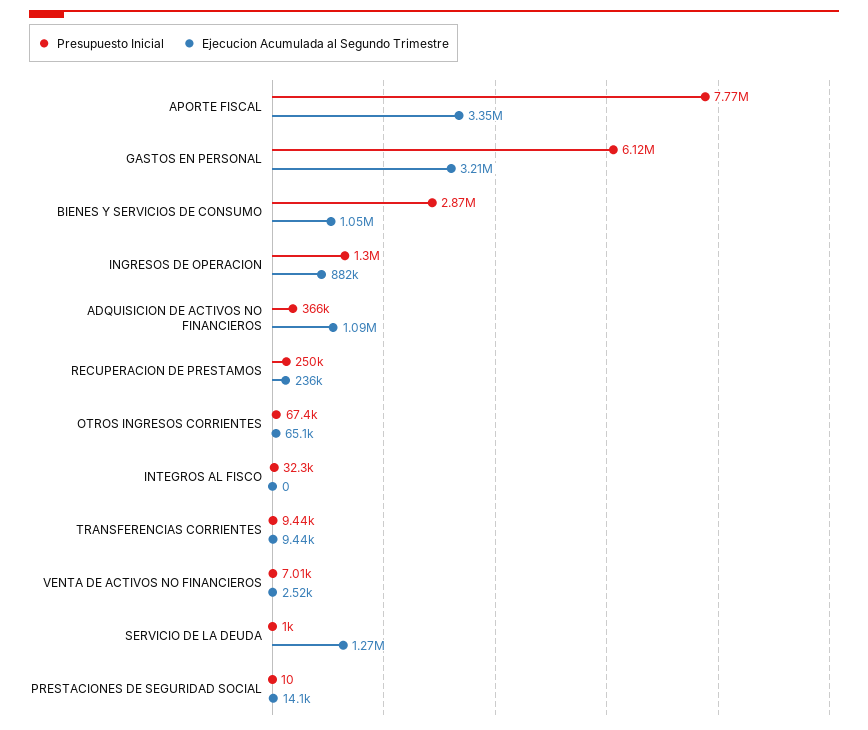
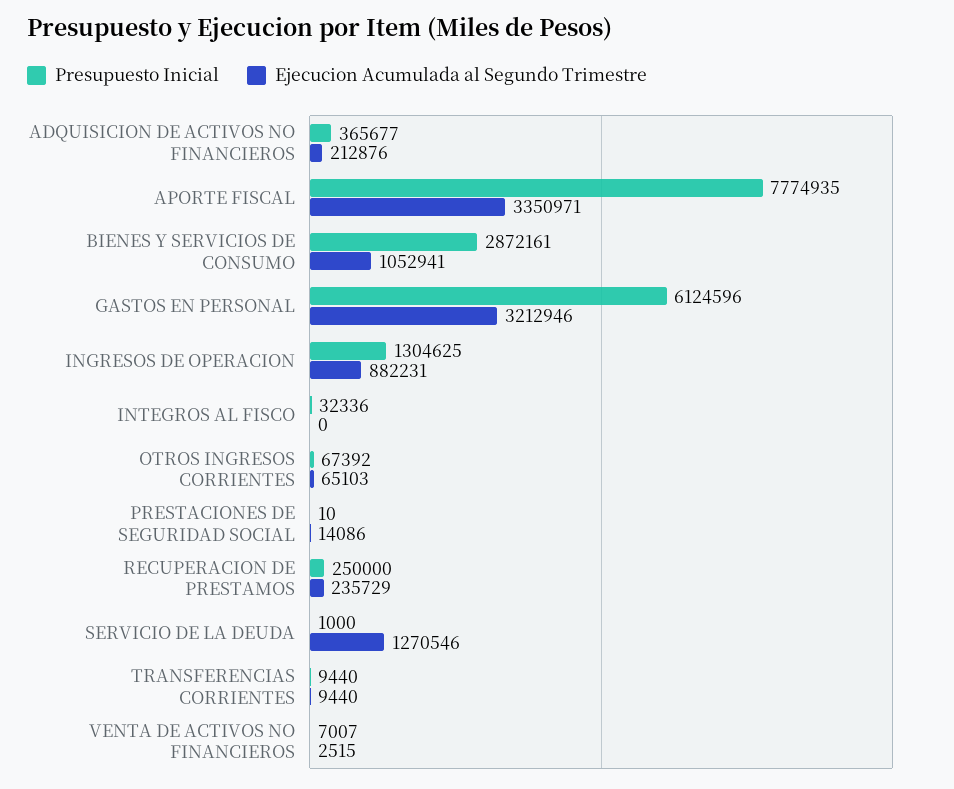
Ejecucion Acumulada al Segundo Trimestre, ADQUISICION DE ACTIVOS NO FINANCIEROS: 1090000 -> 212876

